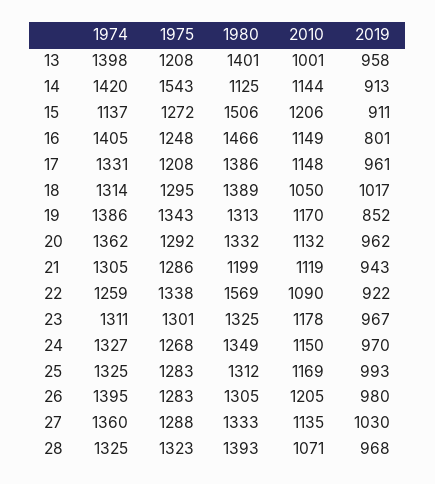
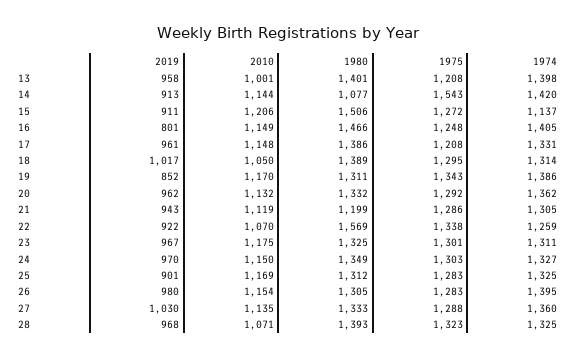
1980, 14: 1125 -> 1077
1980, 19: 1313 -> 1311
2010, 22: 1090 -> 1070
2010, 23: 1178 -> 1175
1975, 24: 1268 -> 1303
2019, 25: 993 -> 901
2010, 26: 1205 -> 1154

